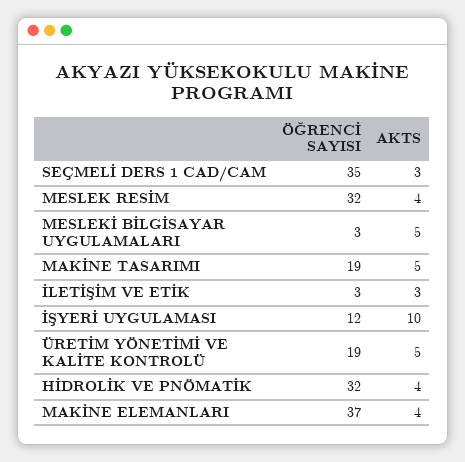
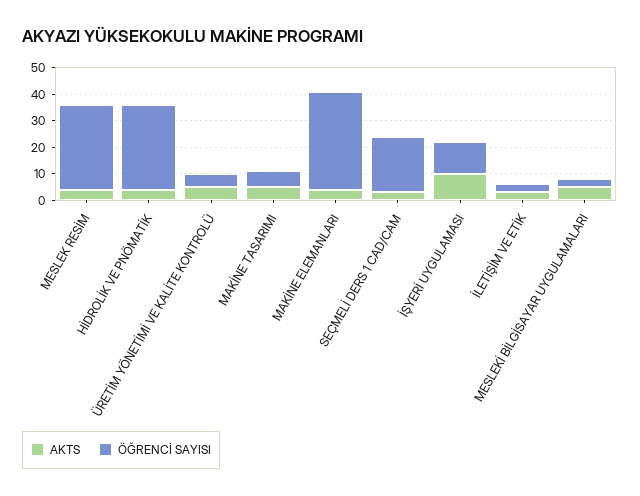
ÖĞRENCİ SAYISI, SEÇMELİ DERS 1 CAD/CAM: 35 -> 20
ÖĞRENCİ SAYISI, MAKİNE TASARIMI: 19 -> 5
ÖĞRENCİ SAYISI, ÜRETİM YÖNETİMİ VE KALİTE KONTROLÜ: 19 -> 5

